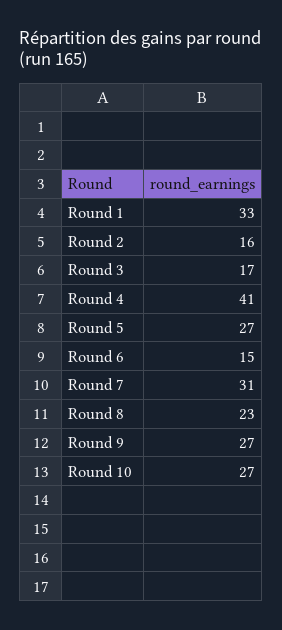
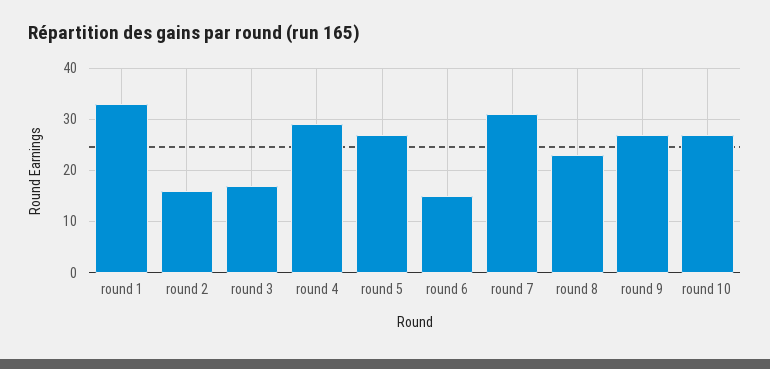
Round 4: 41 -> 30

